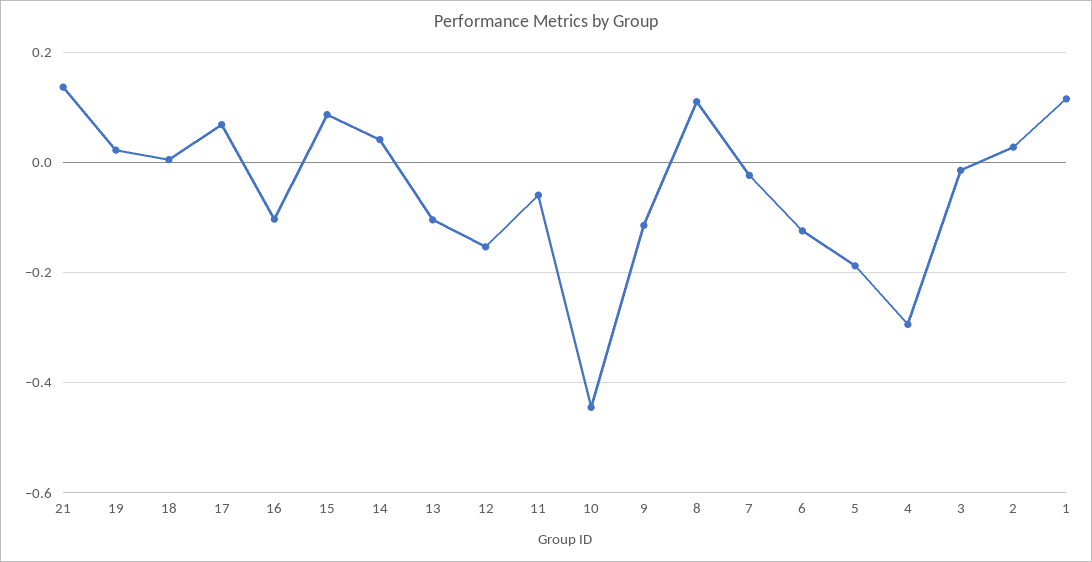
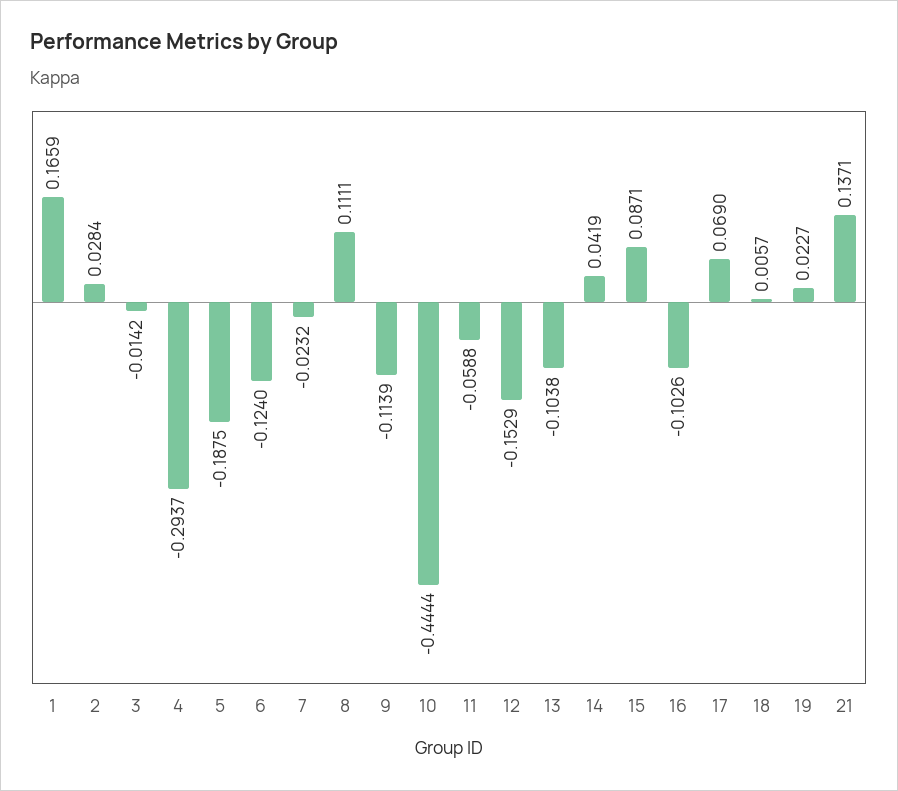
1: 0.12 -> 0.1659

